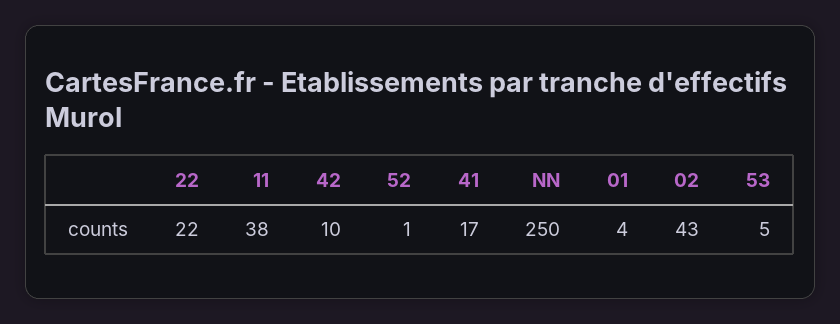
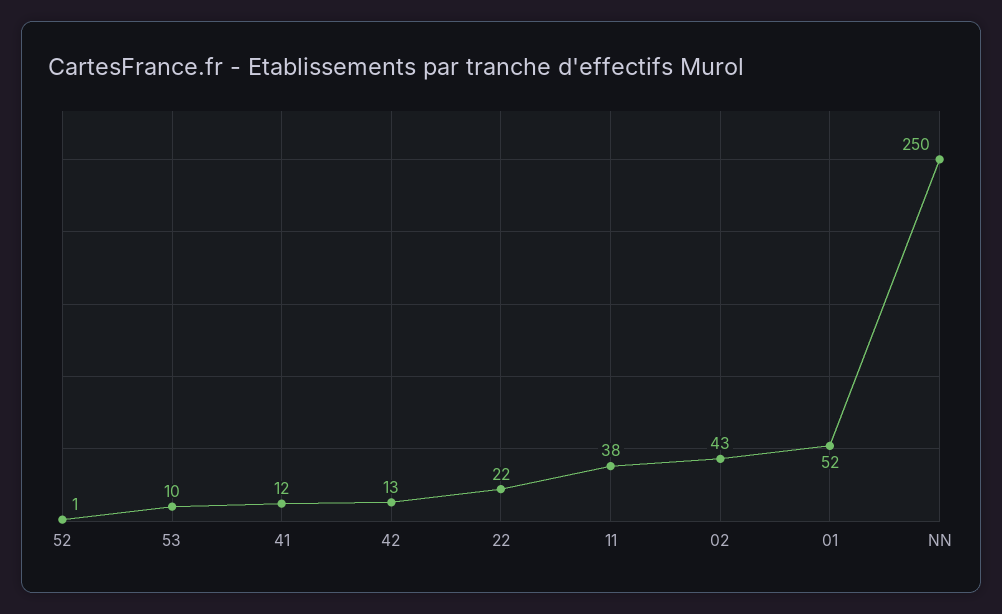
42: 10 -> 13
41: 17 -> 12
01: 4 -> 52
53: 5 -> 10

